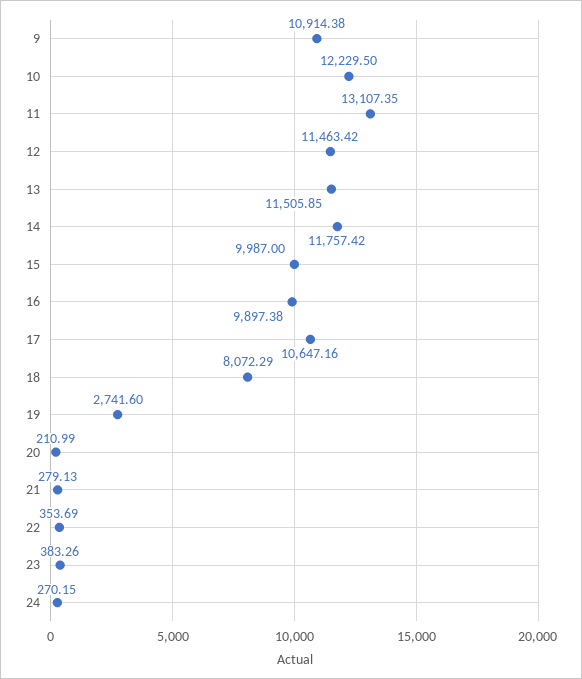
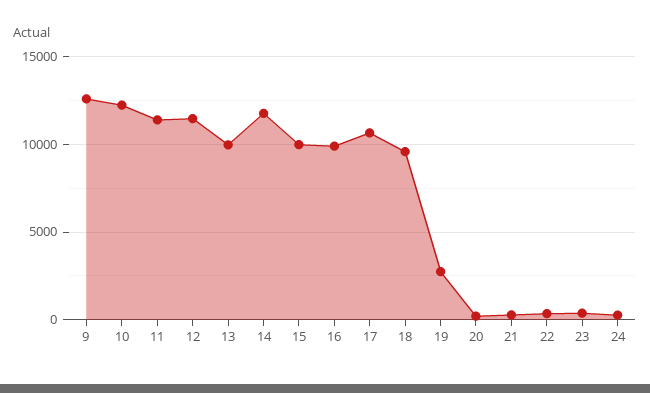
9: 10914.38 -> 12500
11: 13107.35 -> 11500
13: 11505.85 -> 10000
18: 8072.29 -> 9500

